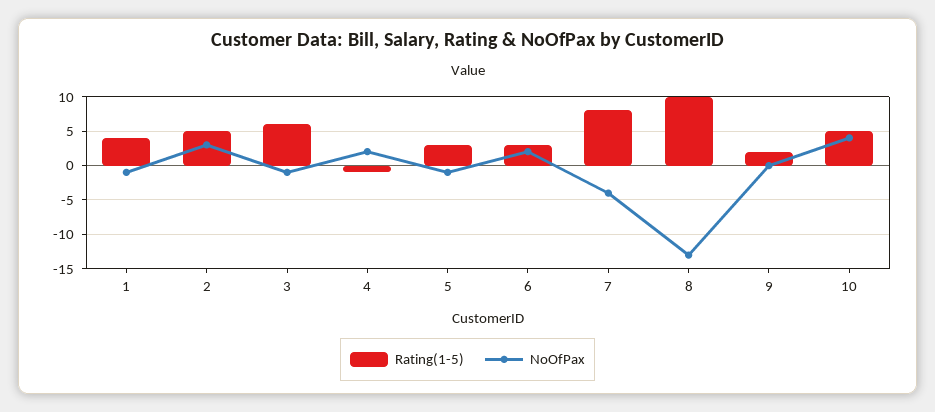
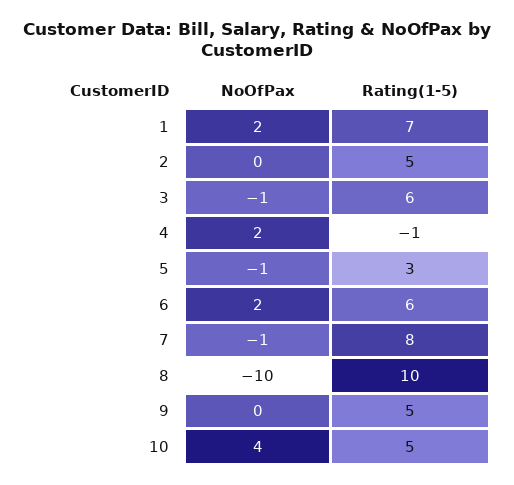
Rating(1-5), 1: 4 -> 7
NoOfPax, 1: -1 -> 2
NoOfPax, 2: 3 -> 0
Rating(1-5), 6: 3 -> 6
NoOfPax, 7: -4 -> -1
NoOfPax, 8: -13 -> -10
Rating(1-5), 9: 2 -> 5

